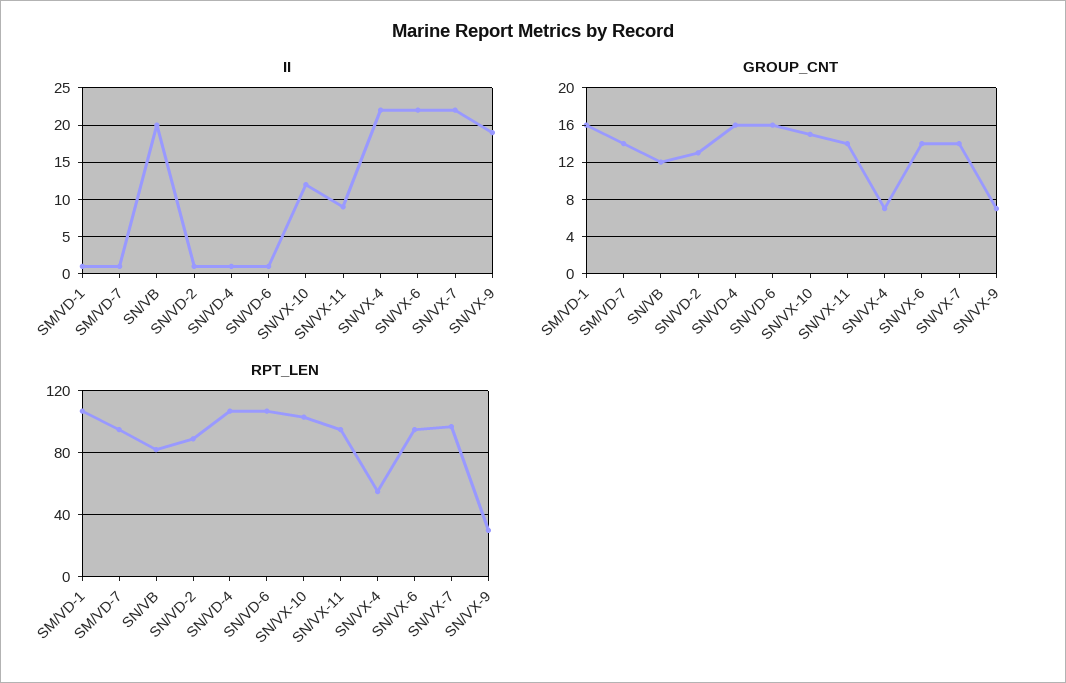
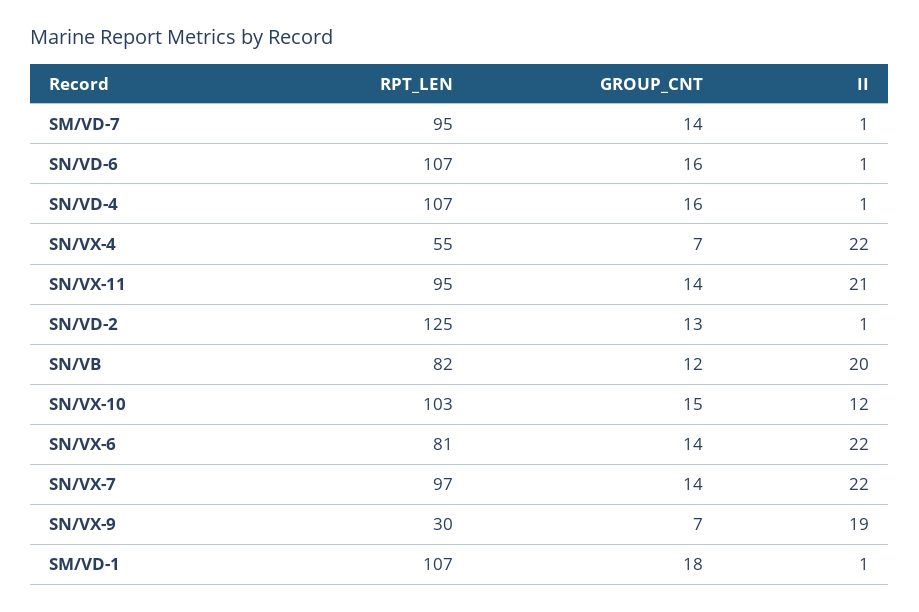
II, SN/VX-11: 9 -> 21
GROUP_CNT, SM/VD-1: 16 -> 18
RPT_LEN, SN/VD-2: 90 -> 125
RPT_LEN, SN/VX-6: 95 -> 81

